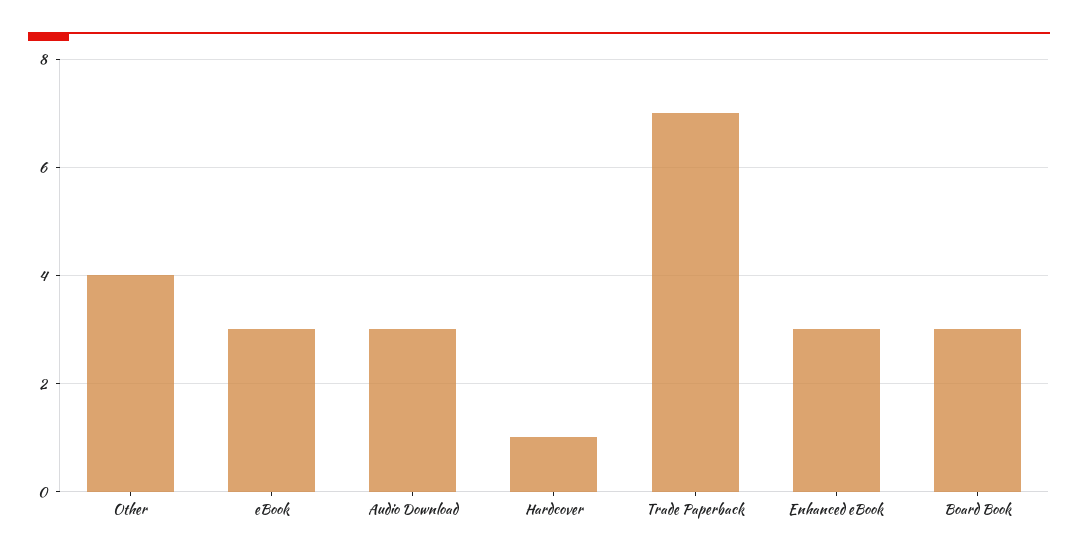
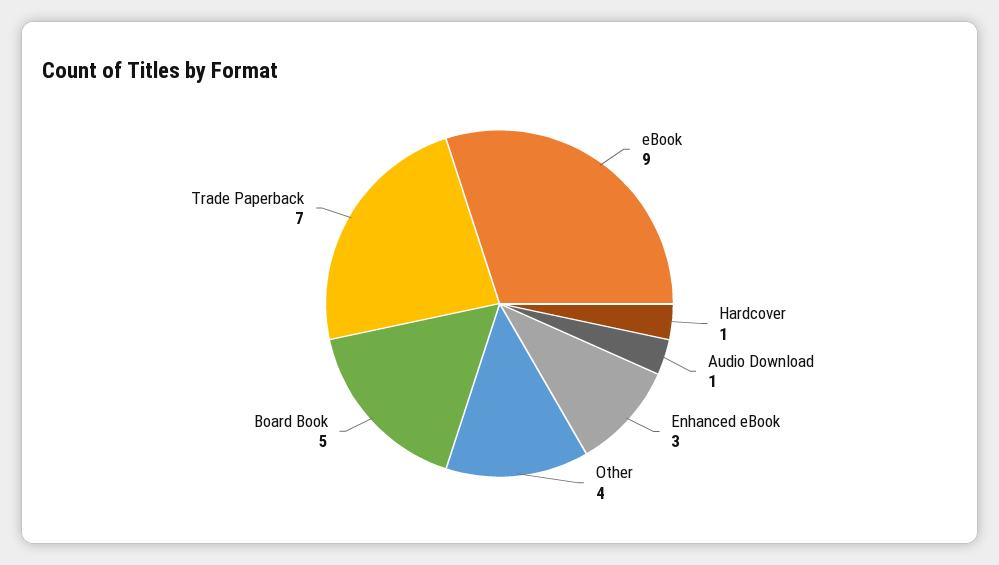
eBook: 3 -> 9
Audio Download: 3 -> 1
Board Book: 3 -> 5

